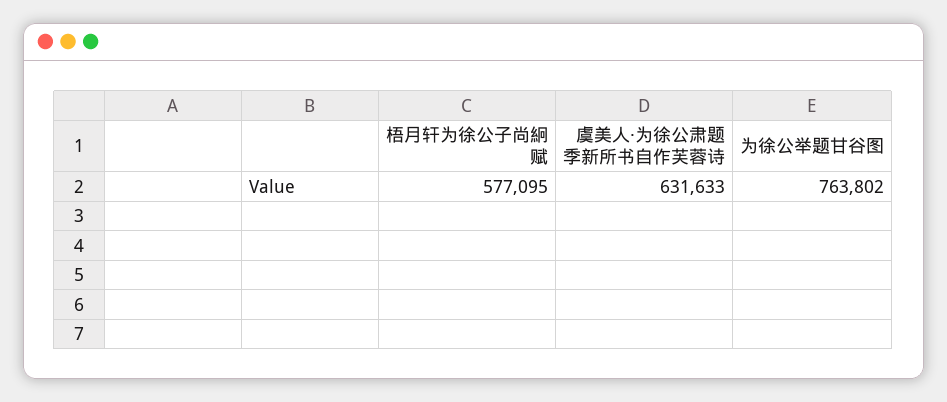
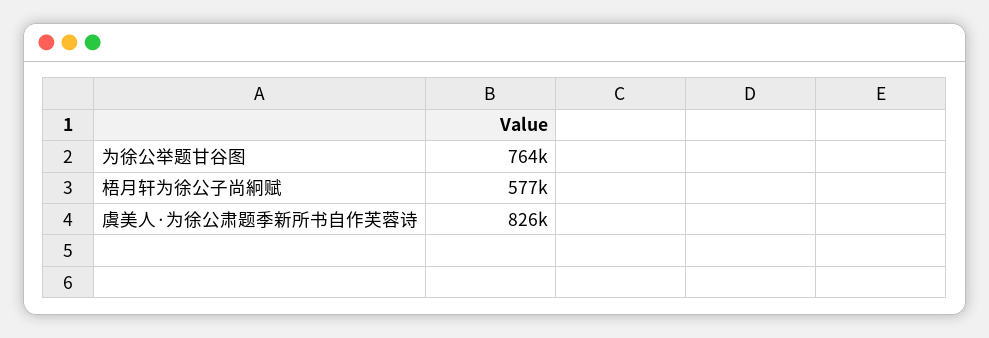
虞美人·为徐公肃题季新所书自作芙蓉诗: 631633 -> 826000

